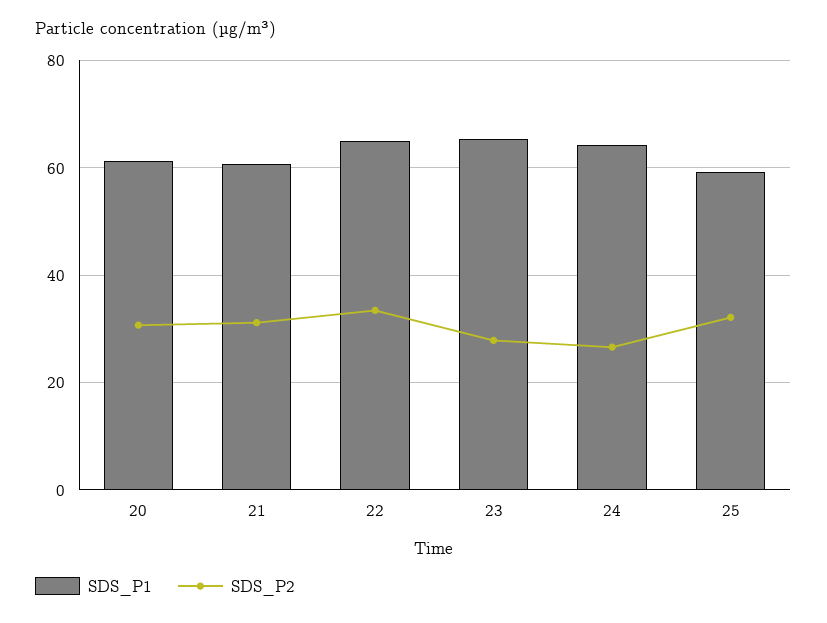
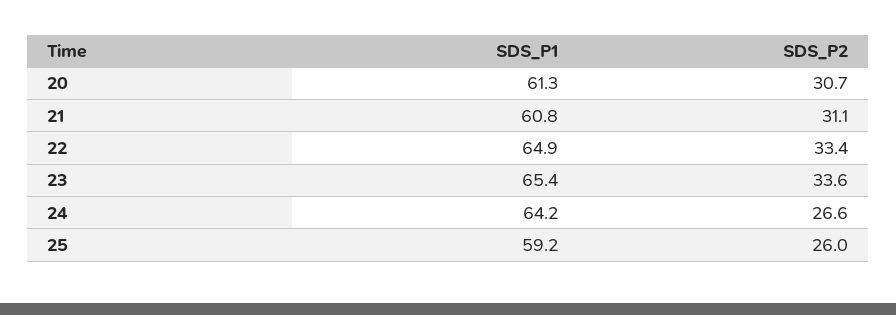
SDS_P2, 23: 28 -> 33.6
SDS_P2, 25: 32 -> 26

